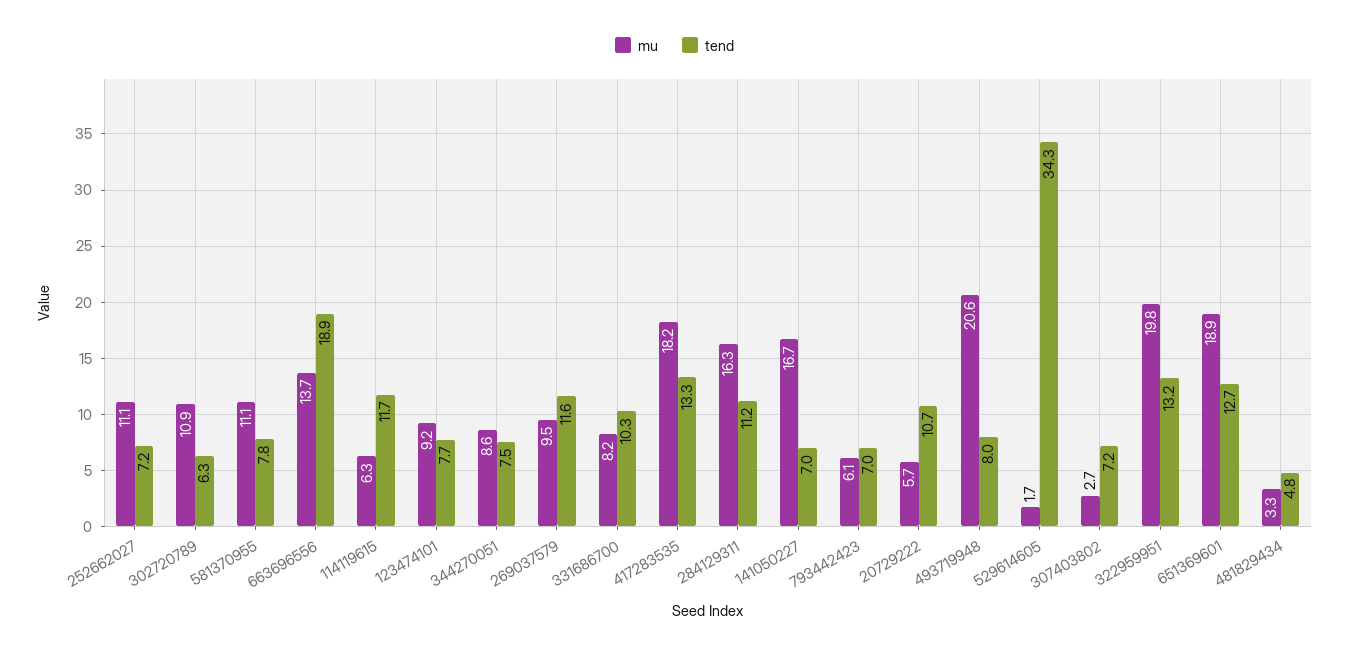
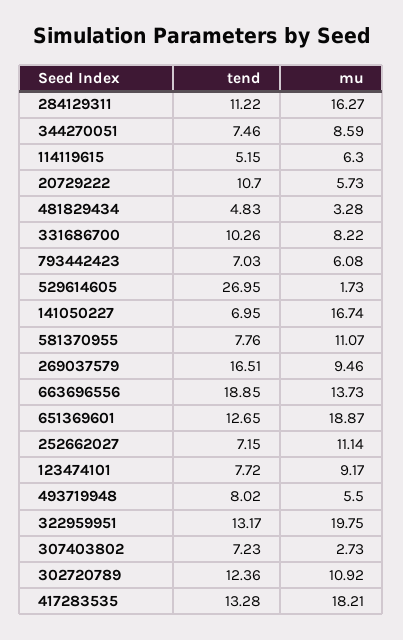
tend, 302720789: 6.3 -> 12.36
tend, 114119615: 11.7 -> 5.15
tend, 269037579: 11.6 -> 16.51
mu, 493719948: 20.6 -> 5.5
tend, 529614605: 34.3 -> 26.95

